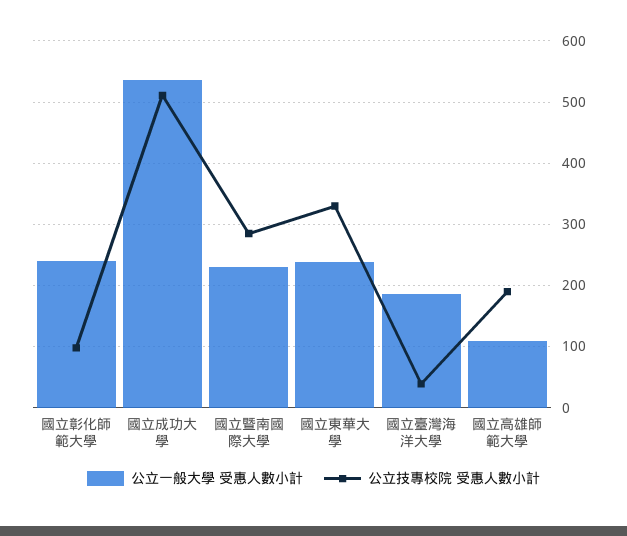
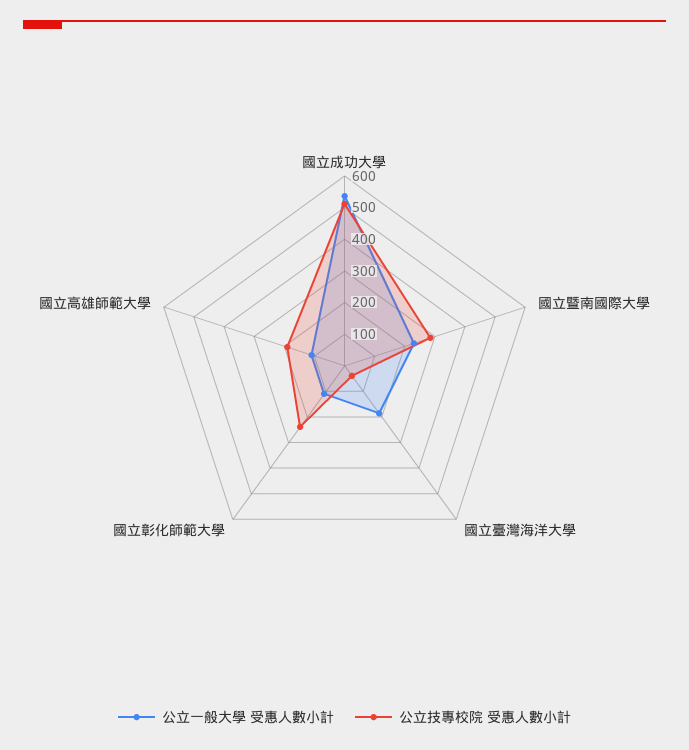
公立一般大學 受惠人數小計, 國立彰化師範大學: 240 -> 100
公立技專校院 受惠人數小計, 國立彰化師範大學: 100 -> 250
公立一般大學 受惠人數小計, 國立東華大學: 240 -> none
公立技專校院 受惠人數小計, 國立東華大學: 330 -> none

